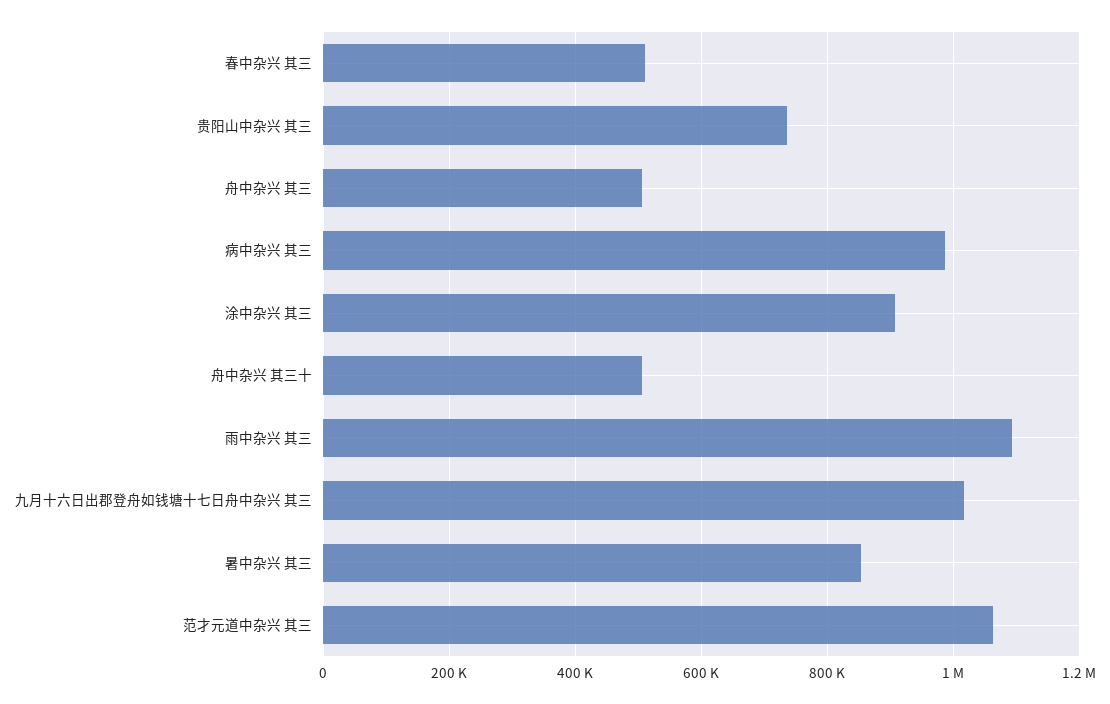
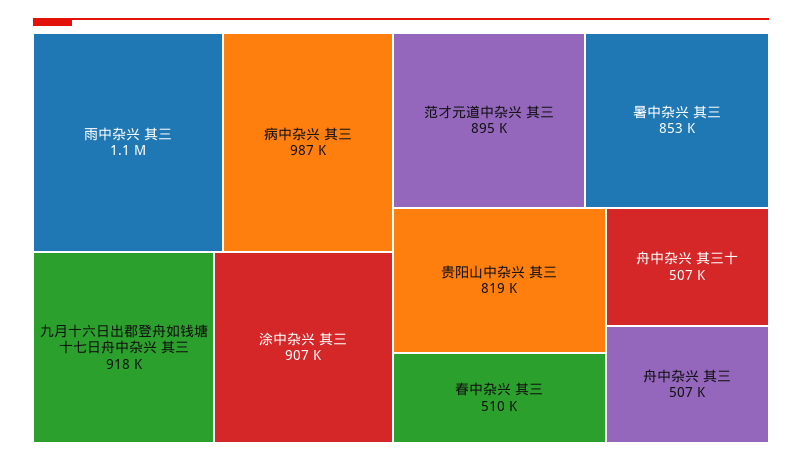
贵阳山中杂兴 其三: 740000 -> 819000
九月十六日出郡登舟如钱塘十七日舟中杂兴 其三: 1020000 -> 918000
范才元道中杂兴 其三: 1060000 -> 895000

